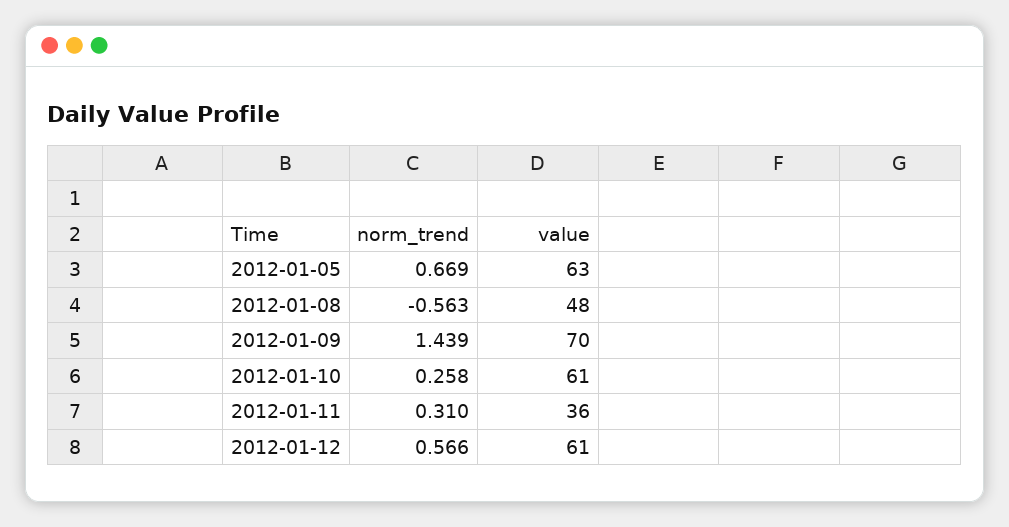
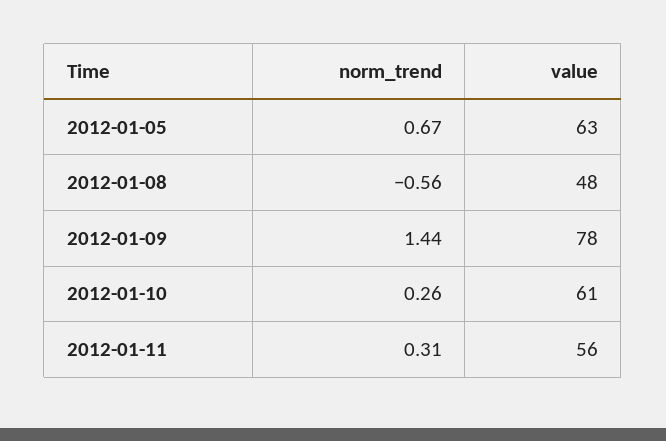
value, 2012-01-09: 70 -> 78
value, 2012-01-11: 36 -> 56
norm_trend, 2012-01-12: 0.566 -> none
value, 2012-01-12: 61 -> none

